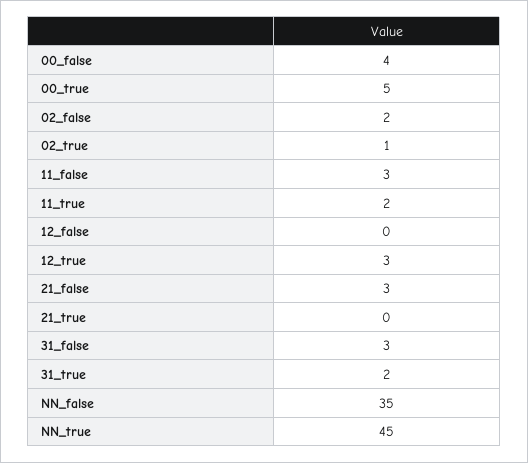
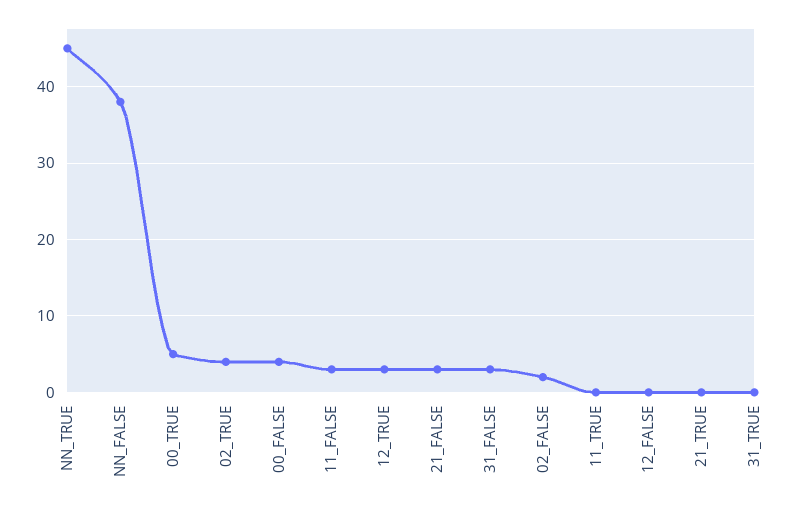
02_true: 1 -> 4
11_true: 2 -> 0
31_true: 2 -> 0
NN_false: 35 -> 38

